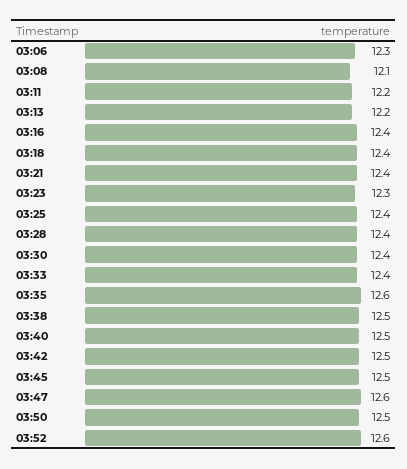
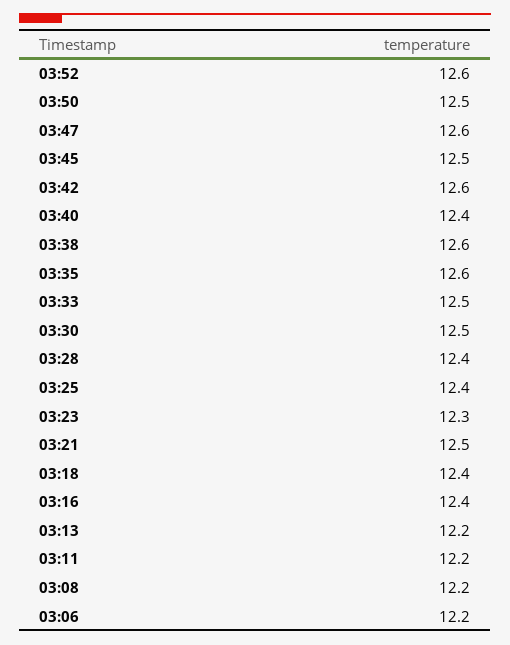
03:06: 12.3 -> 12.2
03:08: 12.1 -> 12.2
03:21: 12.4 -> 12.5
03:30: 12.4 -> 12.5
03:33: 12.4 -> 12.5
03:38: 12.5 -> 12.6
03:40: 12.5 -> 12.4
03:42: 12.5 -> 12.6

